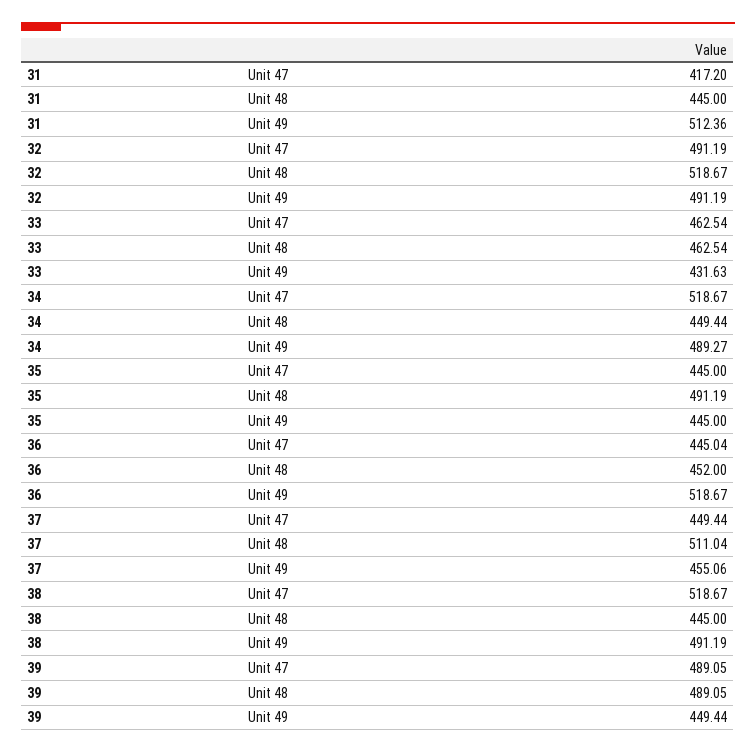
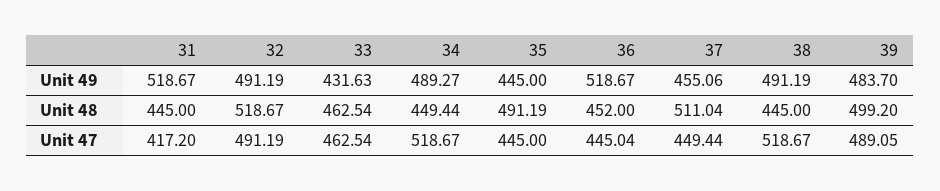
31, Unit 49: 512.36 -> 518.67
39, Unit 48: 489.05 -> 499.2
39, Unit 49: 449.44 -> 483.7

